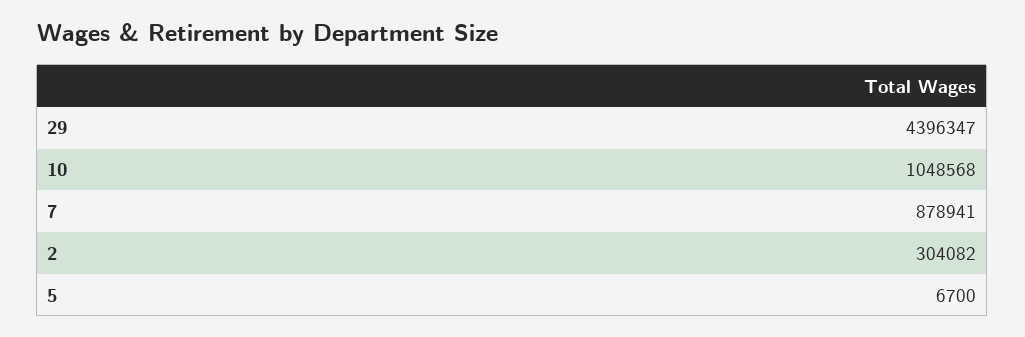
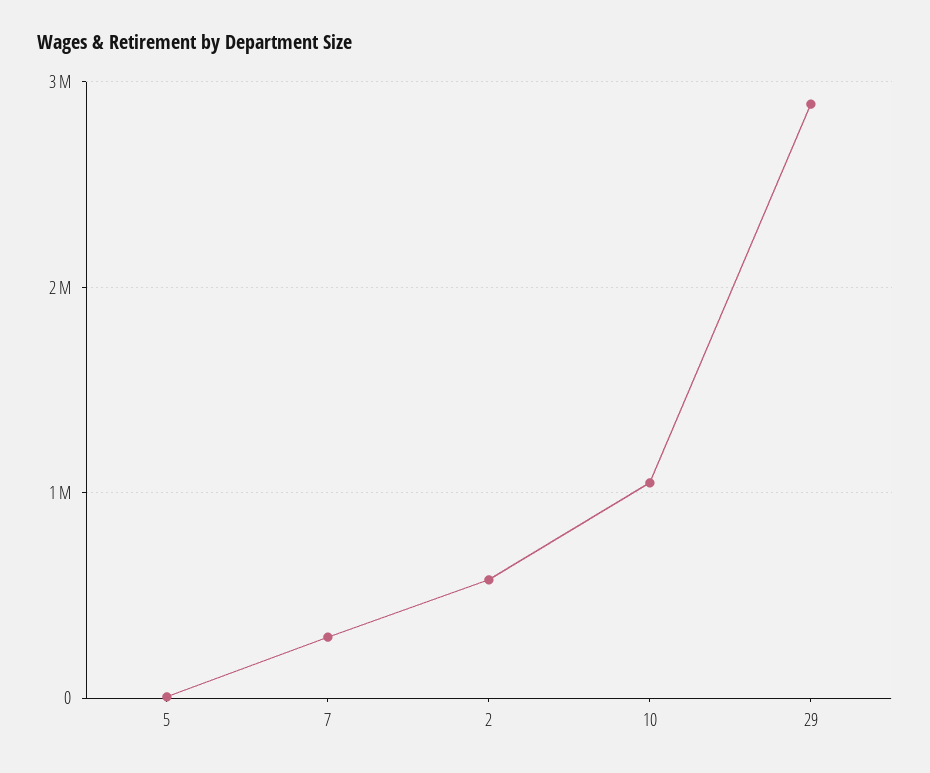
29: 4396347 -> 2900000
7: 878941 -> 300000
2: 304082 -> 600000

